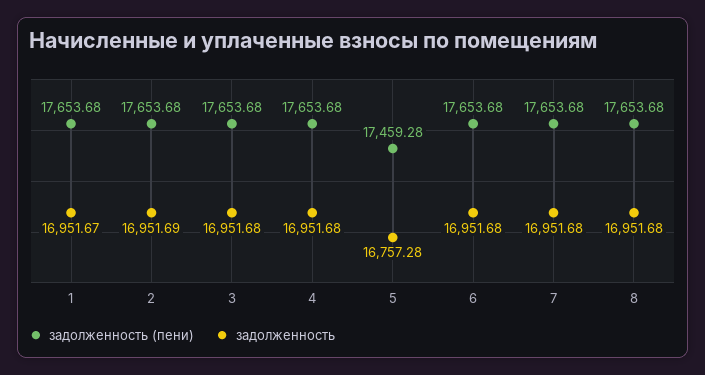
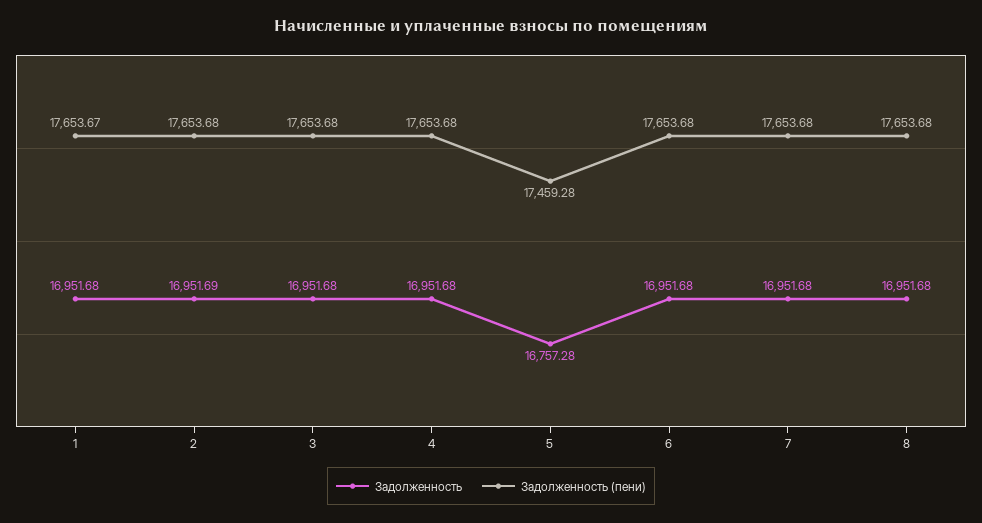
задолженность (пени), 1: 17653.68 -> 17653.67
задолженность, 1: 16951.67 -> 16951.68

